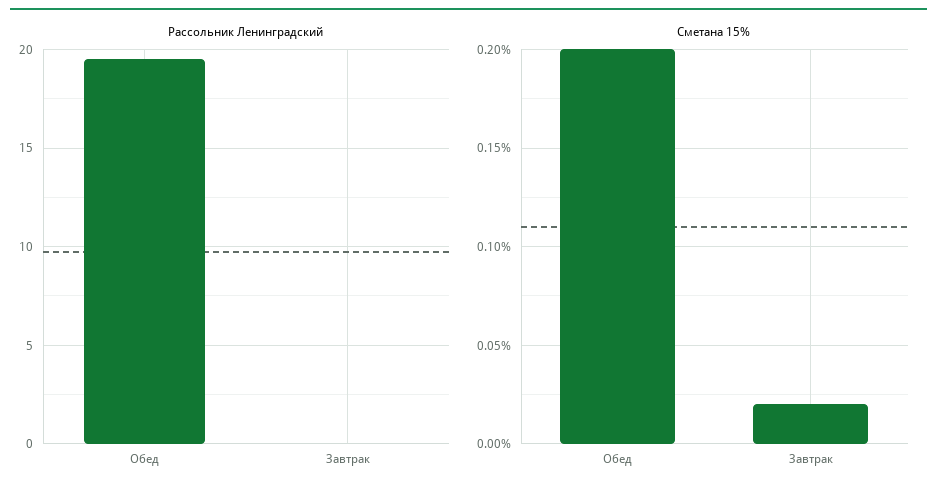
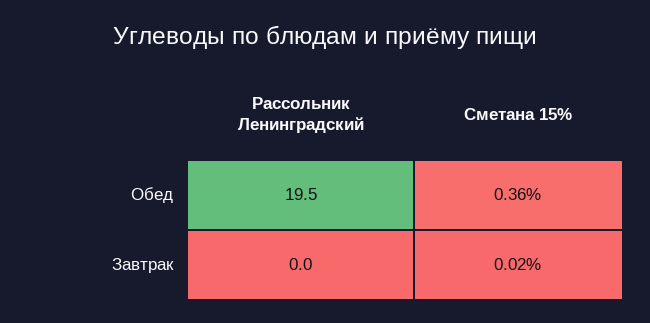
Сметана 15%, Обед: 0.2 -> 0.36

